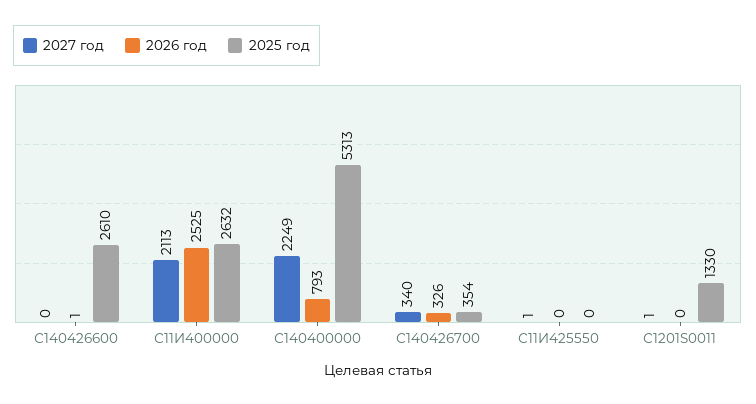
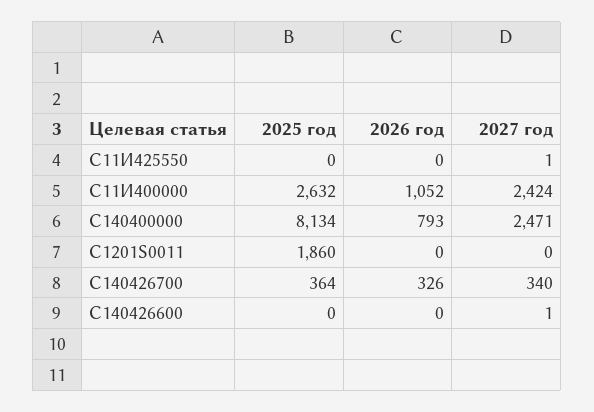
2027 год, С140426600: 0 -> 1
2026 год, С140426600: 1 -> 0
2025 год, С140426600: 2610 -> 0
2027 год, С11И400000: 2113 -> 2424
2026 год, С11И400000: 2525 -> 1052
2027 год, С140400000: 2249 -> 2471
2025 год, С140400000: 5313 -> 8134
2025 год, С140426700: 354 -> 364
2027 год, С1201S0011: 1 -> 0
2025 год, С1201S0011: 1330 -> 1860

